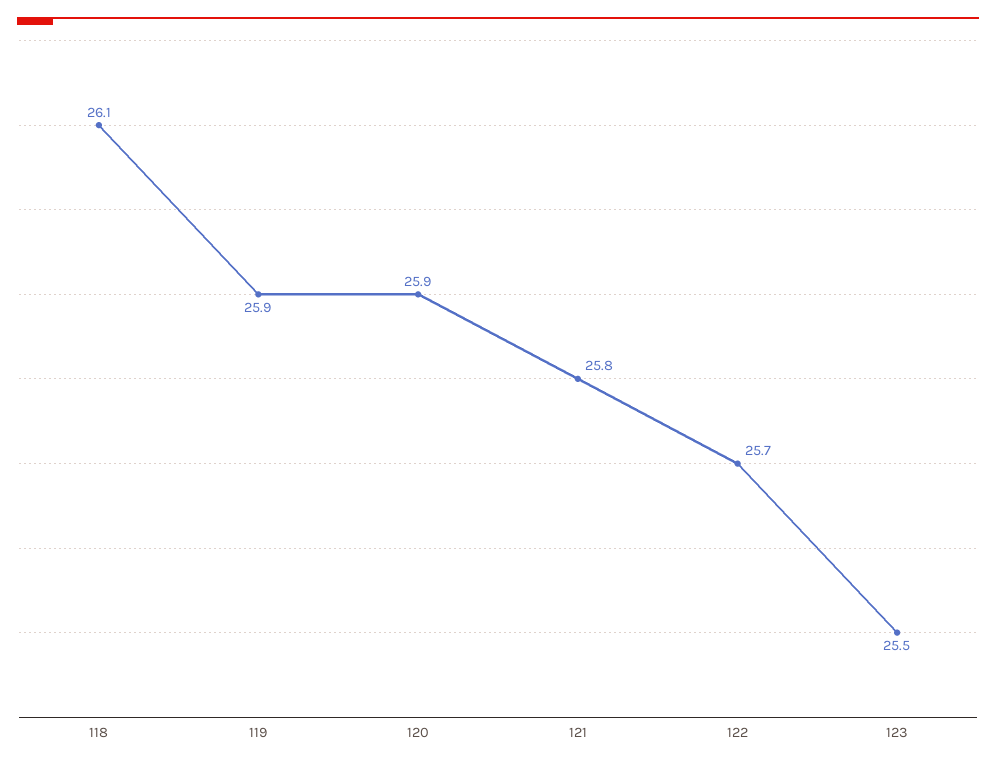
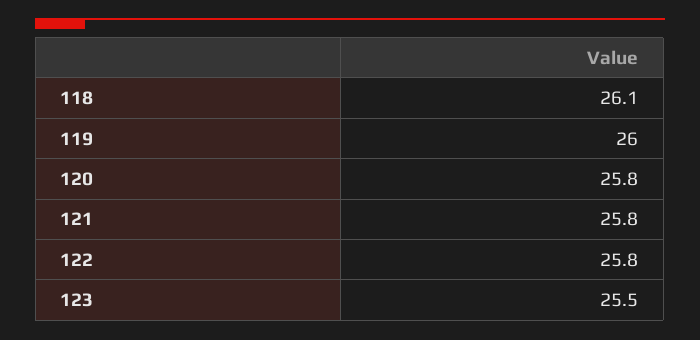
119: 25.9 -> 26
120: 25.9 -> 25.8
122: 25.7 -> 25.8

